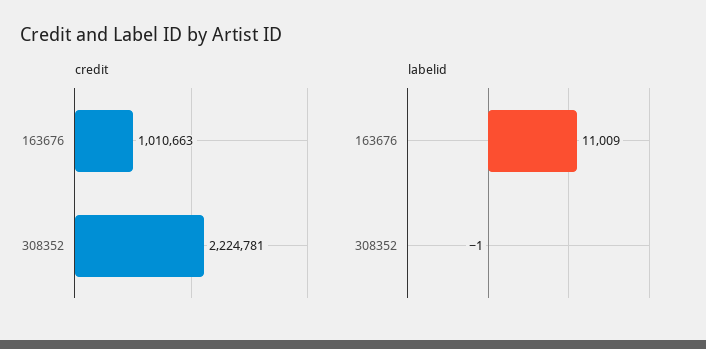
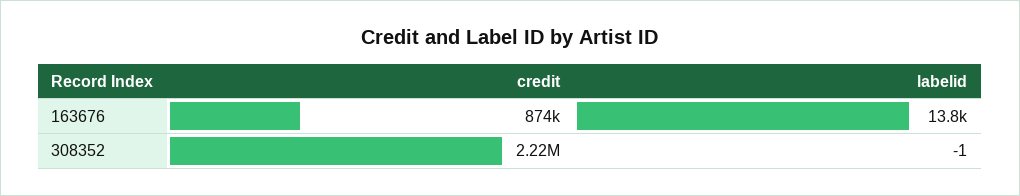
credit, 163676: 1010663 -> 874000
labelid, 163676: 11009 -> 13800

